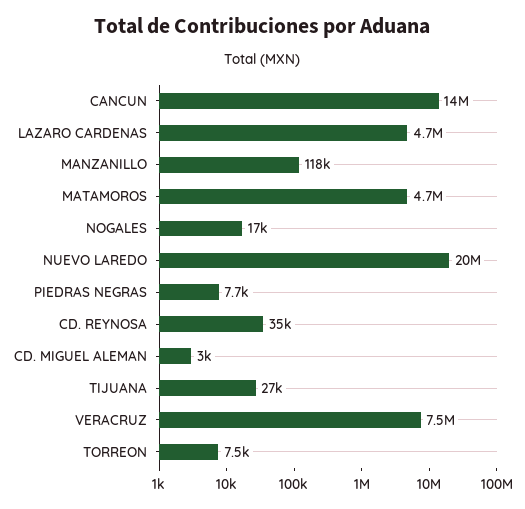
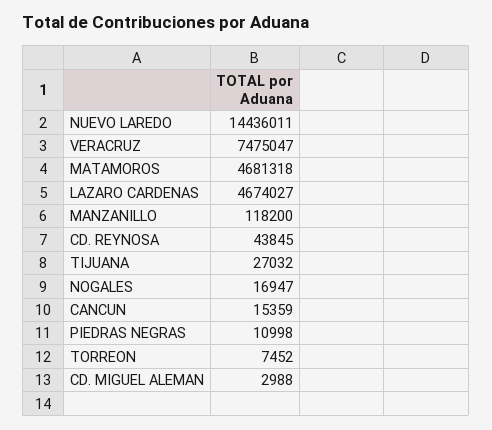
CANCUN: 14000000 -> 15359
NUEVO LAREDO: 20000000 -> 14436011
PIEDRAS NEGRAS: 7700 -> 10998
CD. REYNOSA: 35000 -> 43845

